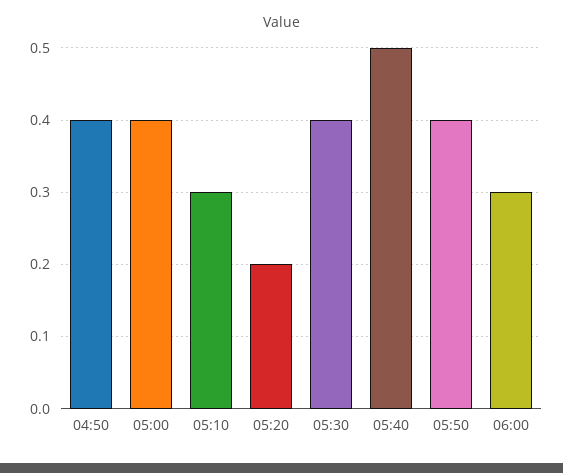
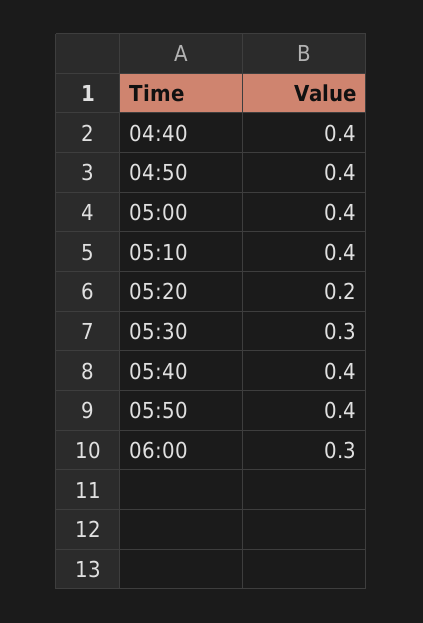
05:10: 0.3 -> 0.4
05:30: 0.4 -> 0.3
05:40: 0.5 -> 0.4
04:40: none -> 0.4

